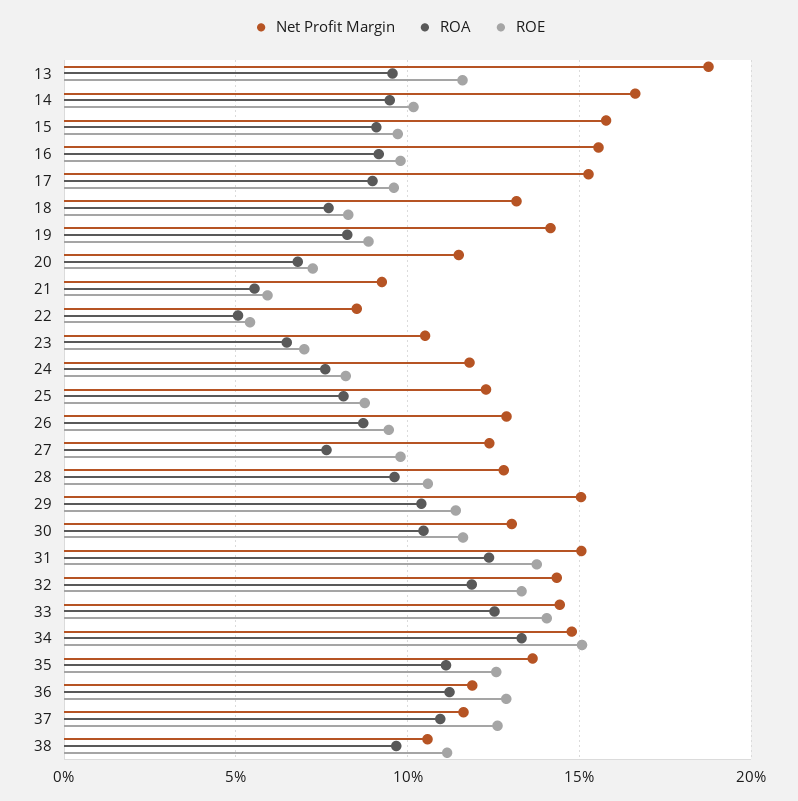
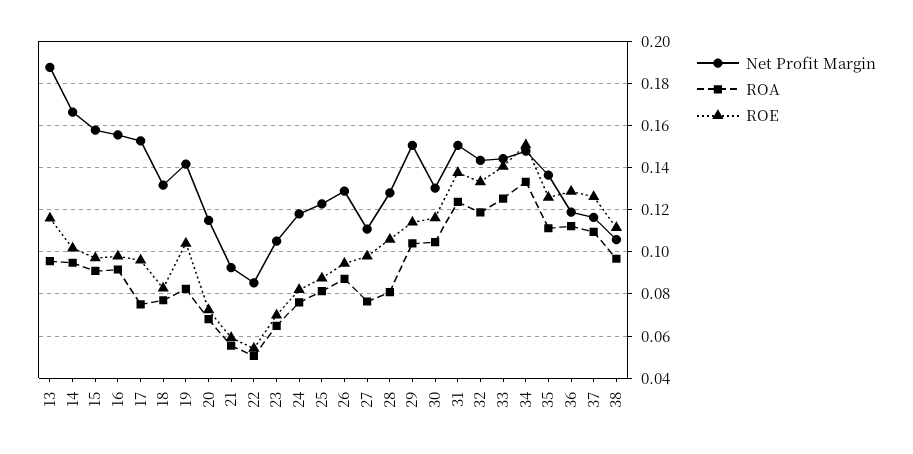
ROA, 17: 0.09 -> 0.075
ROE, 19: 0.09 -> 0.105
Net Profit Margin, 27: 0.125 -> 0.11
ROA, 28: 0.095 -> 0.08

